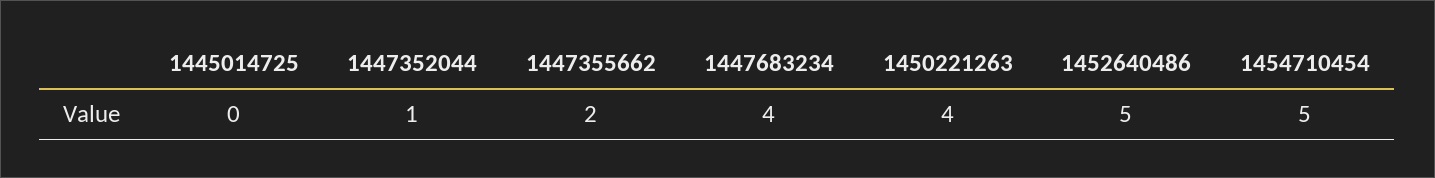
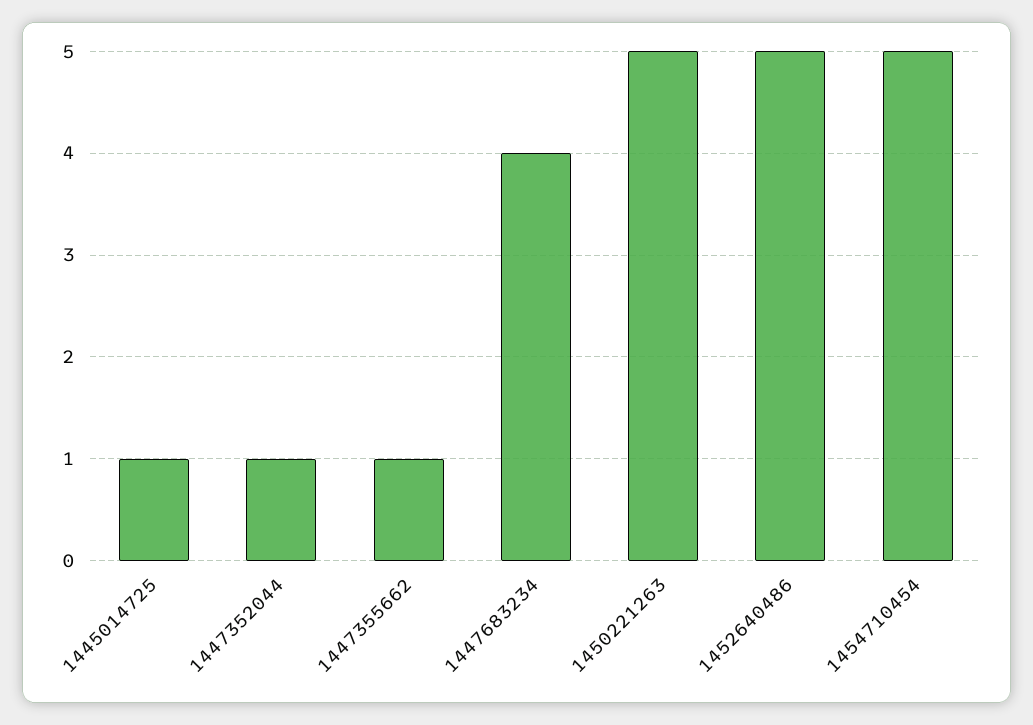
1445014725: 0 -> 1
1447355662: 2 -> 1
1450221263: 4 -> 5

